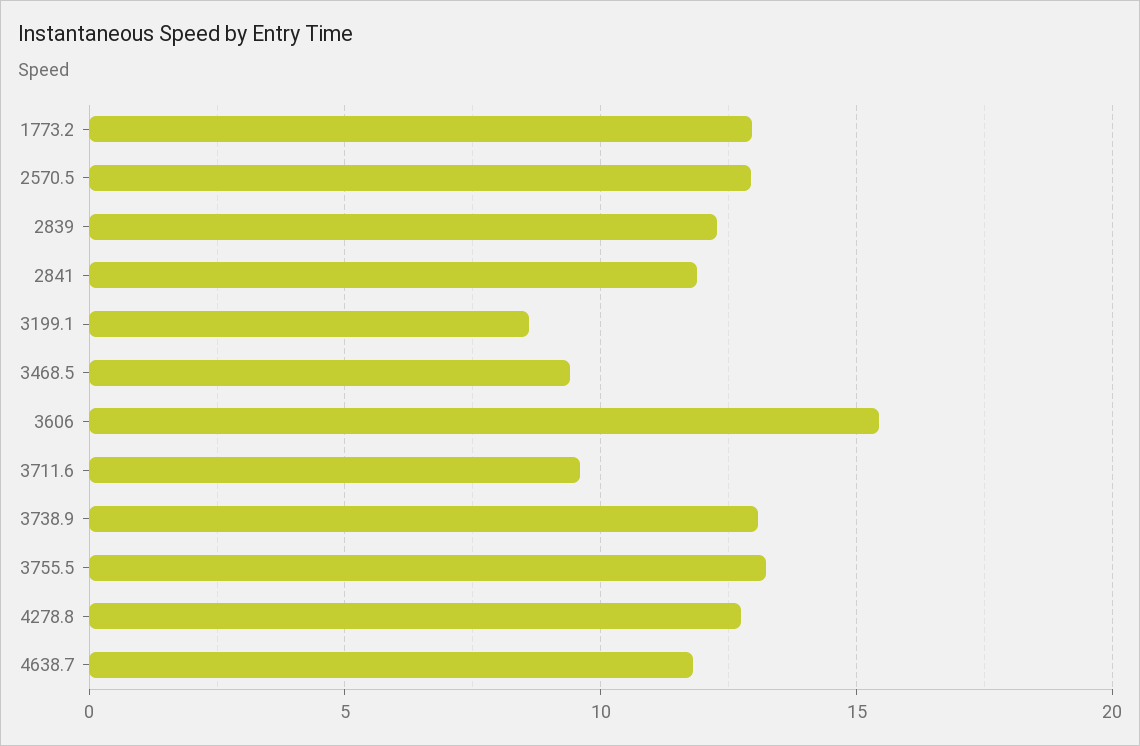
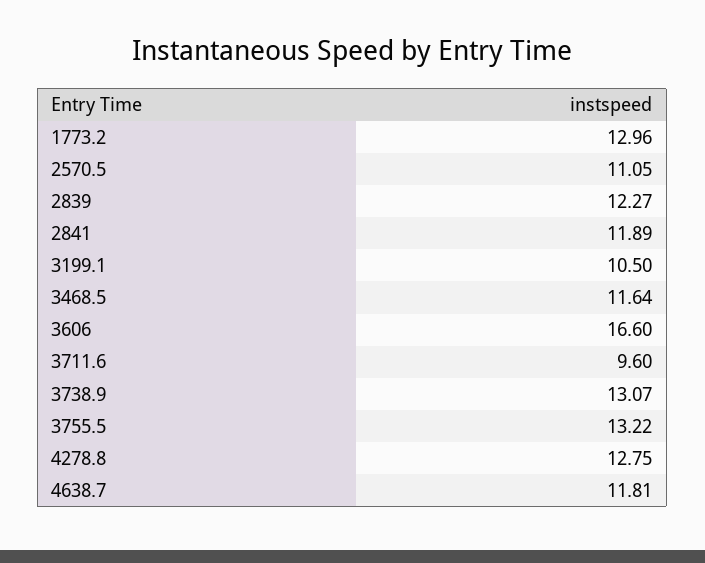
2570.5: 13 -> 11.05
3199.1: 8.5 -> 10.5
3468.5: 9.5 -> 11.64
3606: 15.5 -> 16.6

